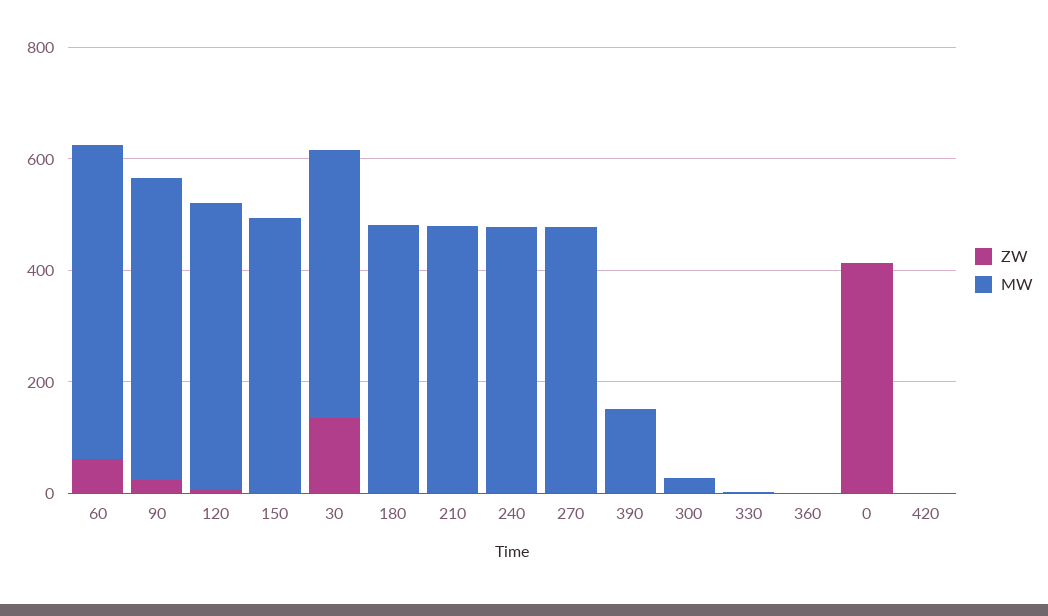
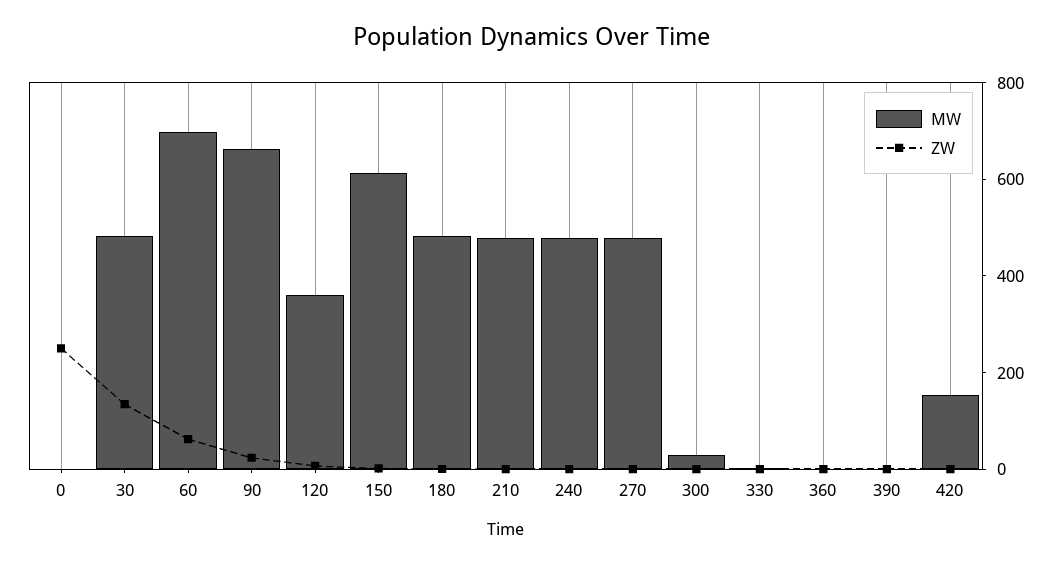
MW, 60: 550 -> 700
MW, 90: 550 -> 650
MW, 120: 500 -> 350
MW, 150: 500 -> 600
MW, 390: 150 -> 0
ZW, 0: 400 -> 250
MW, 420: 0 -> 150

